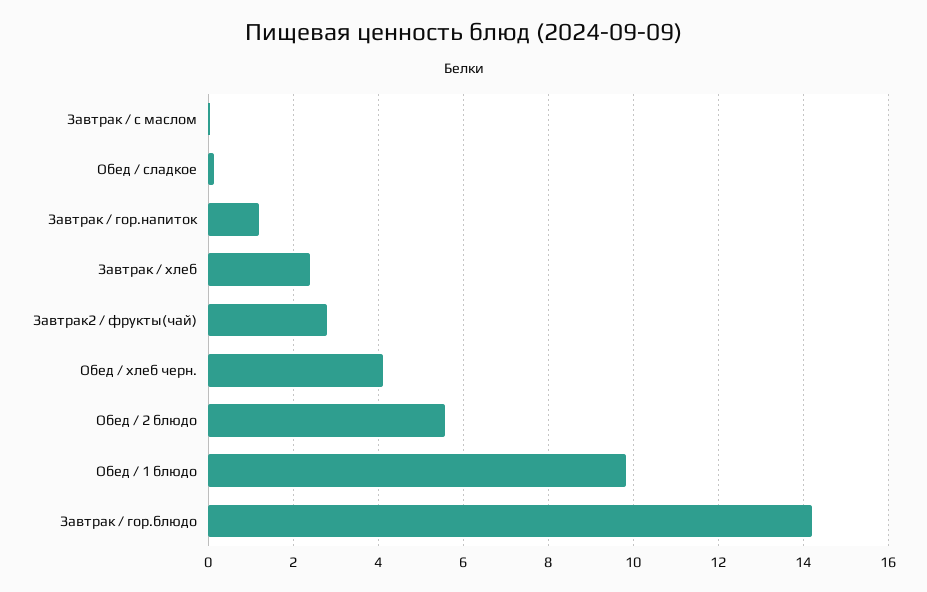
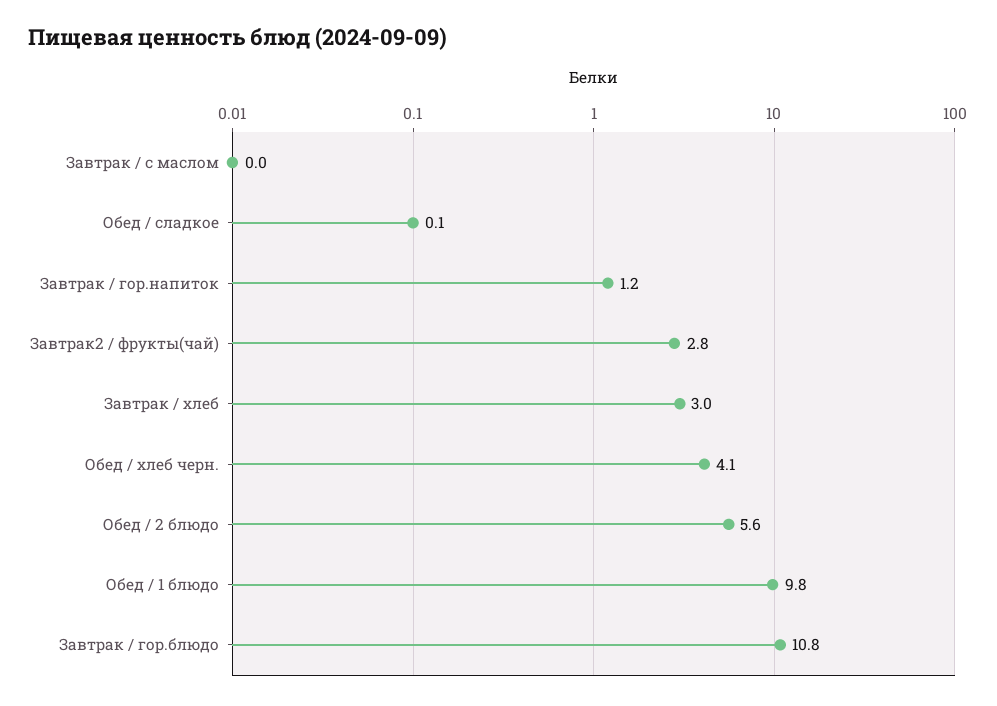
Завтрак / хлеб: 2.4 -> 3
Завтрак / гор.блюдо: 14.2 -> 10.8

